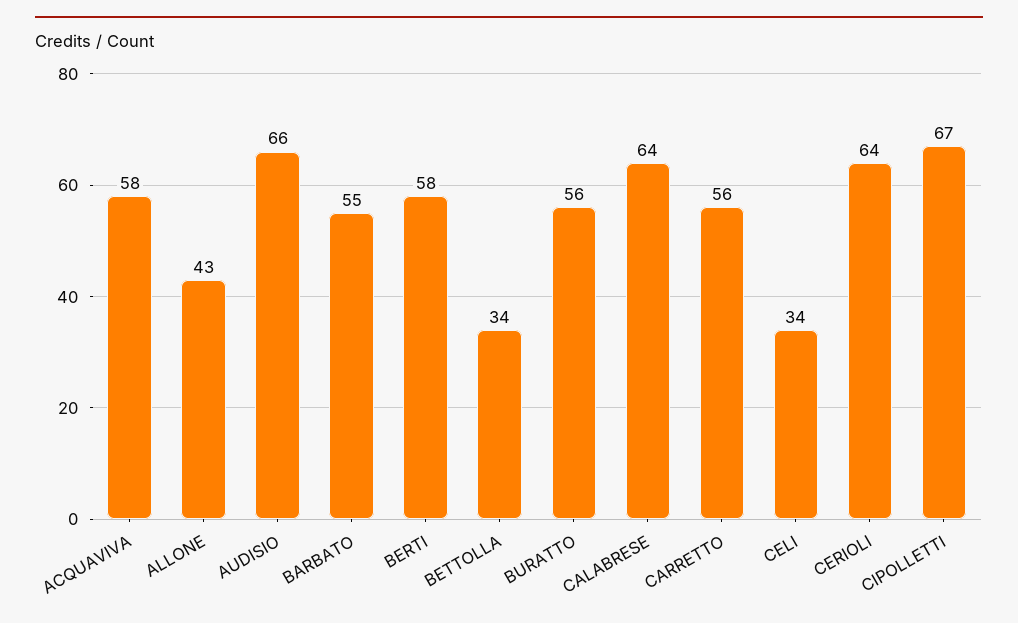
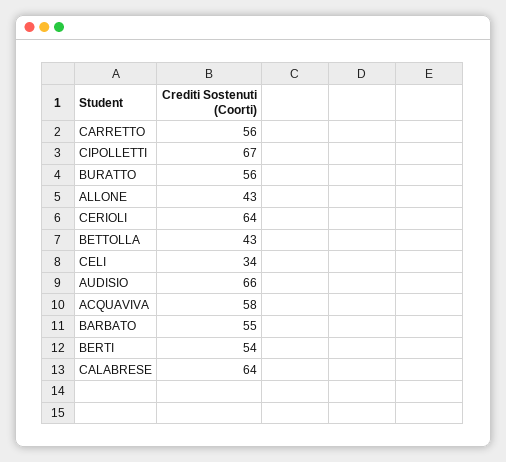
BERTI: 58 -> 54
BETTOLLA: 34 -> 43

